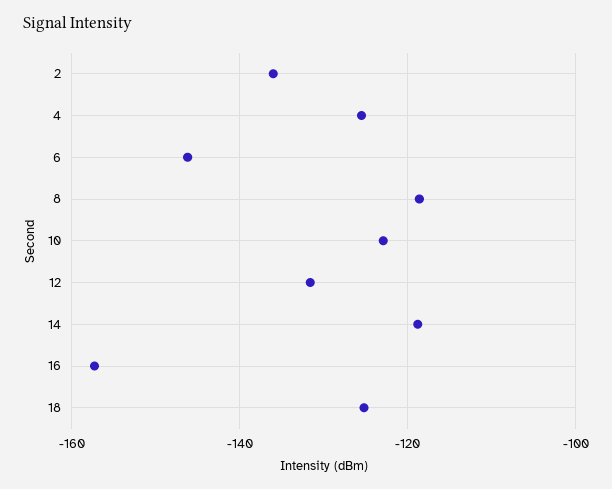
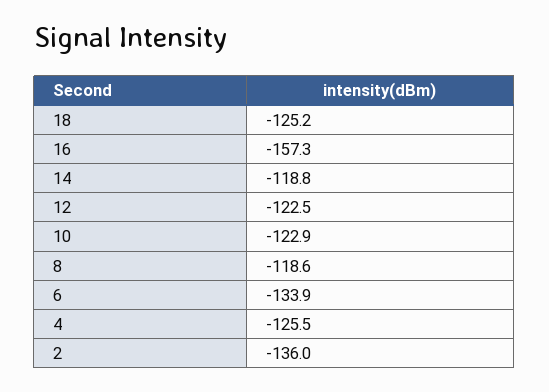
6: -146 -> -133.9
12: -132 -> -122.5

